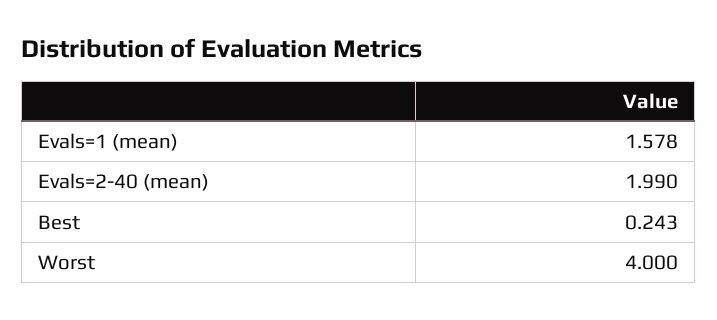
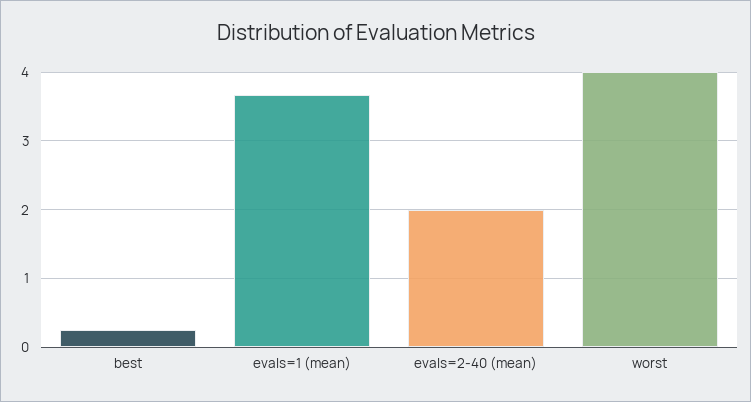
Evals=1 (mean): 1.578 -> 3.7

